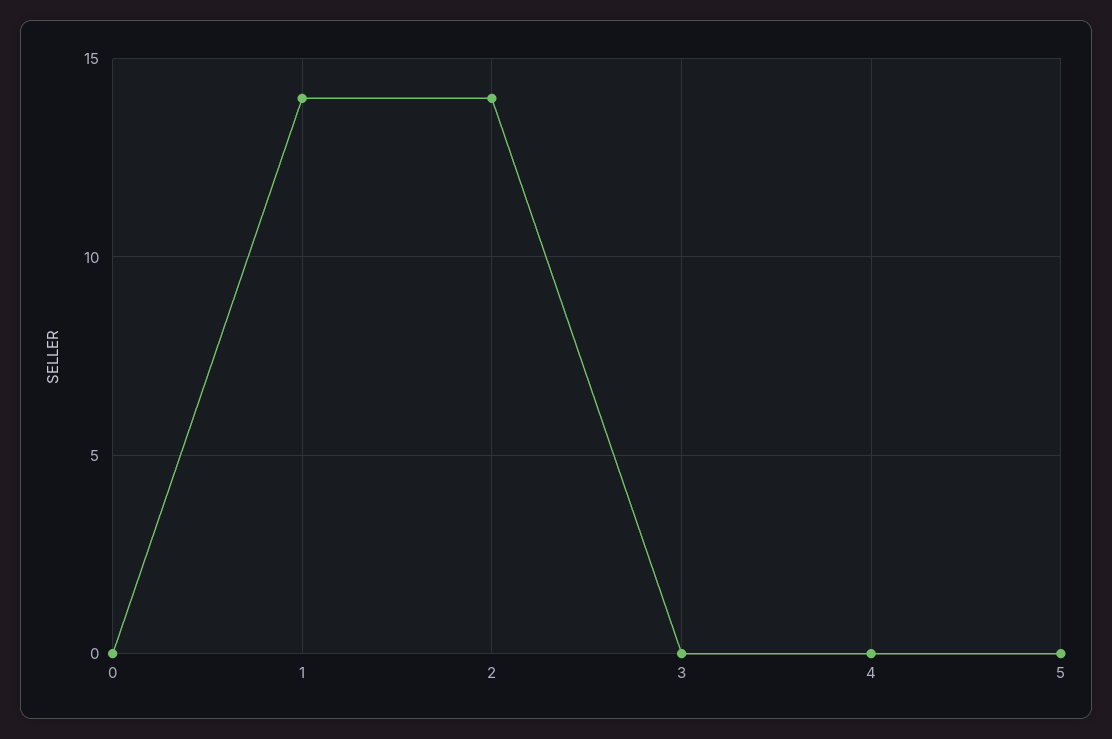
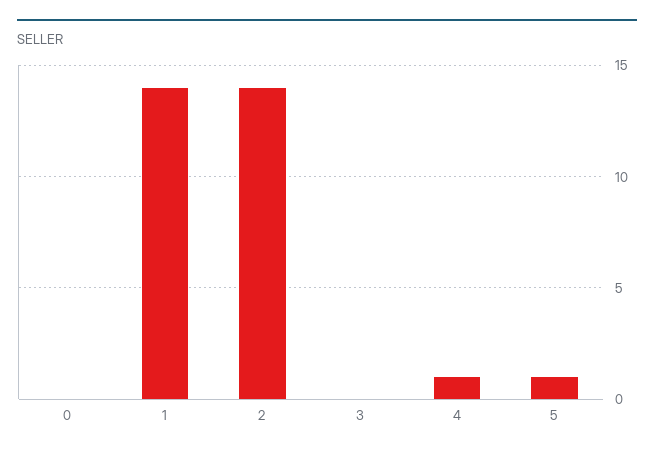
4: 0 -> 1
5: 0 -> 1

